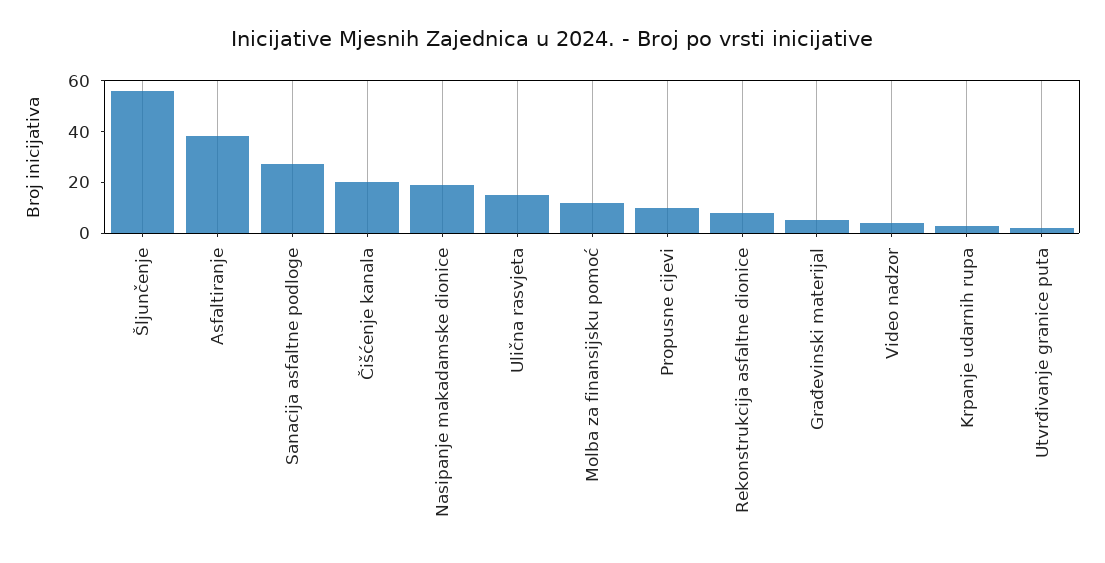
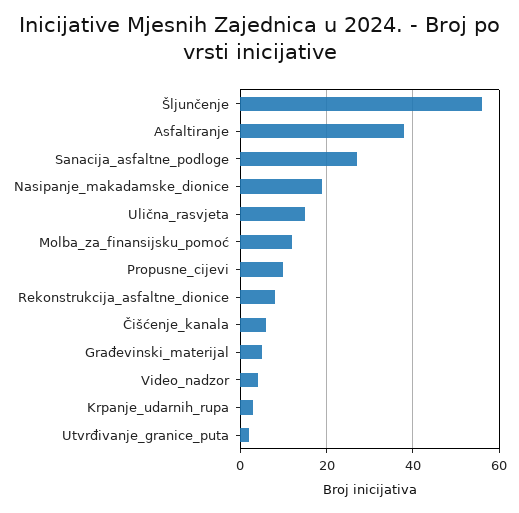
Čišćenje kanala: 20 -> 5

